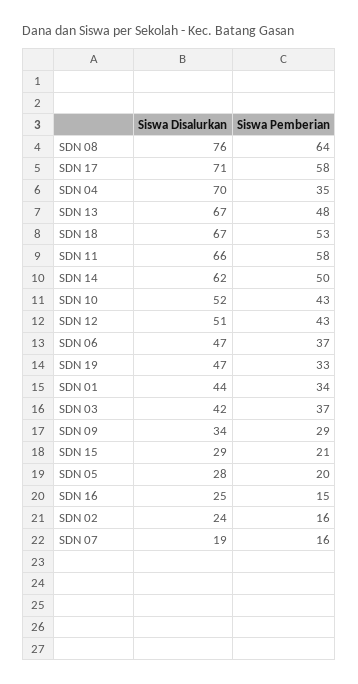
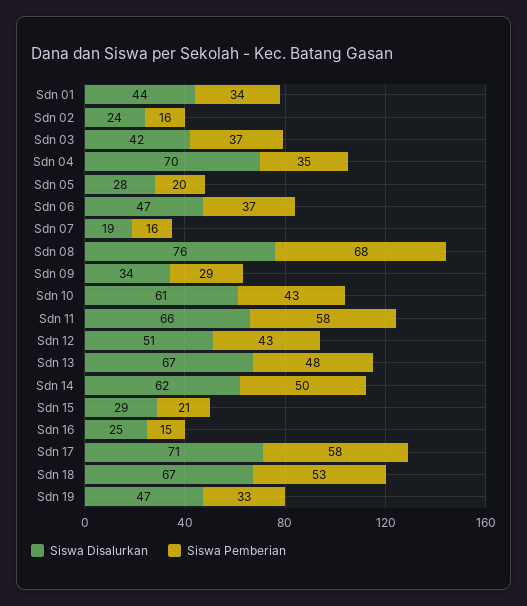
Siswa Pemberian, SDN 08: 64 -> 68
Siswa Disalurkan, SDN 10: 52 -> 61

